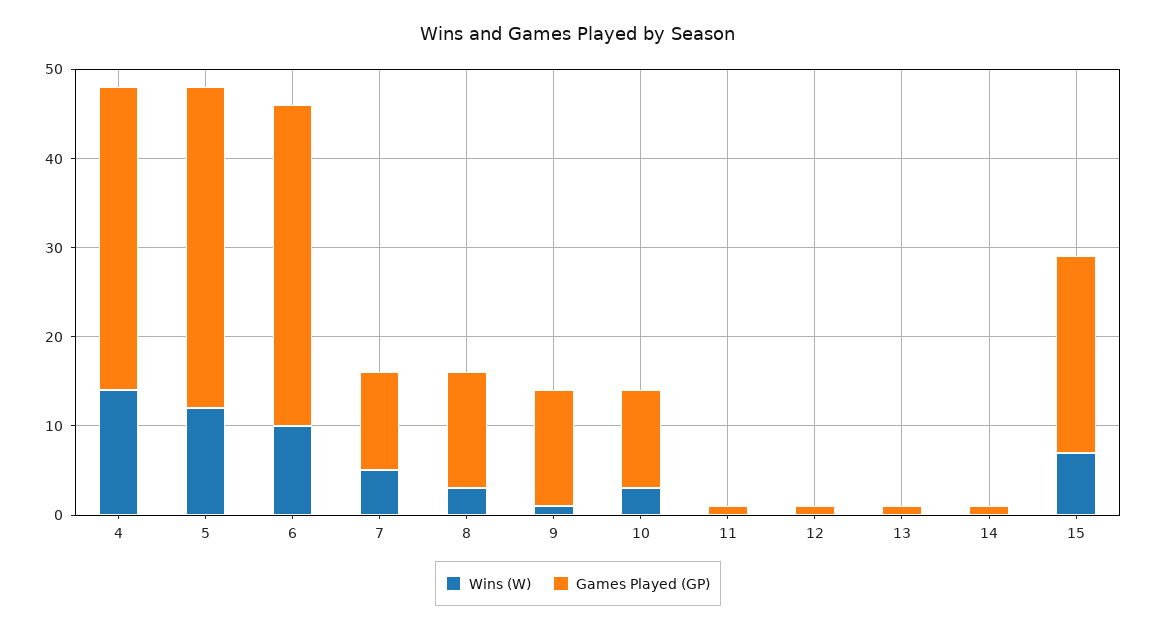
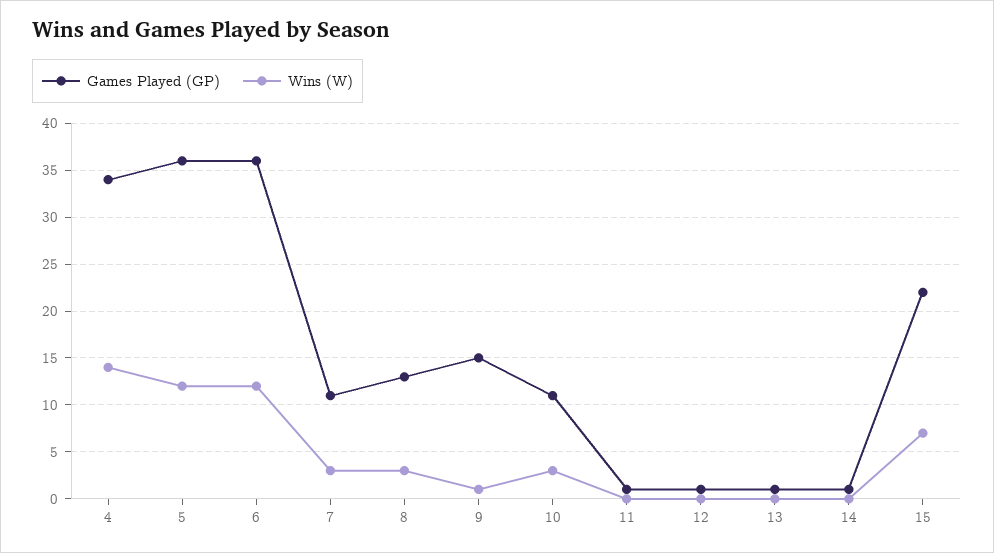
Wins (W), 6: 10 -> 12
Wins (W), 7: 5 -> 3
Games Played (GP), 9: 13 -> 15

